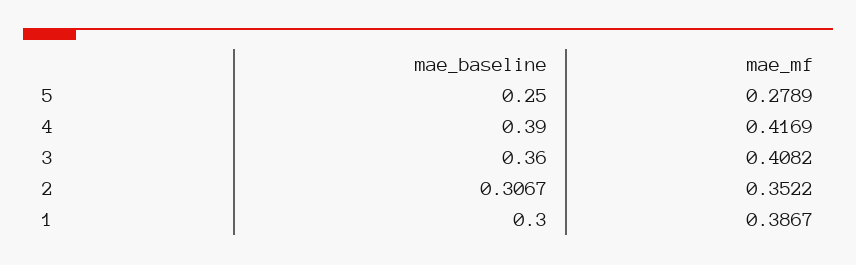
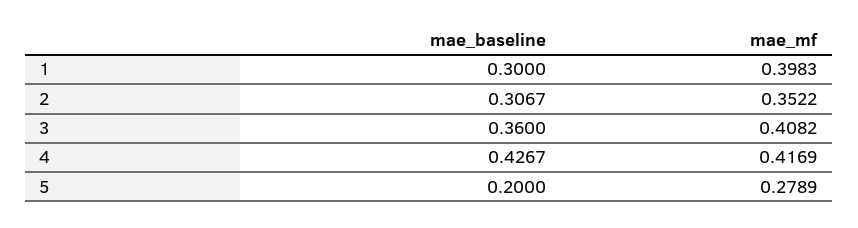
mae_baseline, 5: 0.25 -> 0.2
mae_baseline, 4: 0.39 -> 0.4267
mae_mf, 1: 0.3867 -> 0.3983

